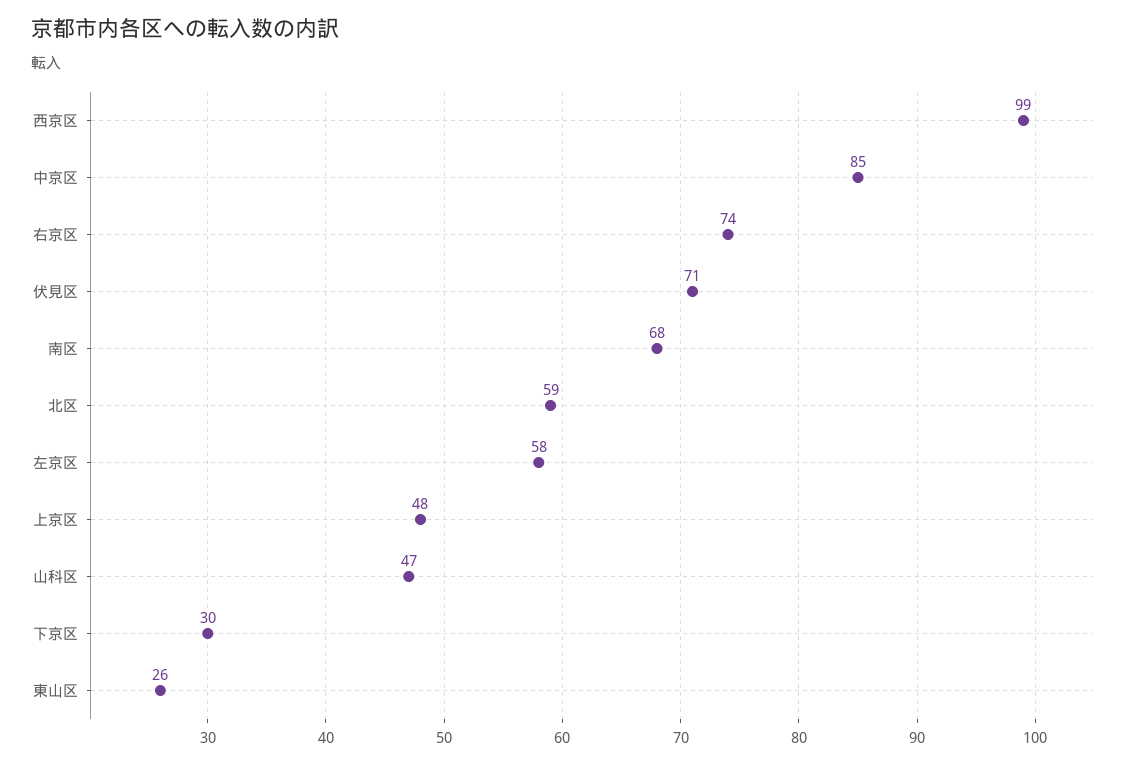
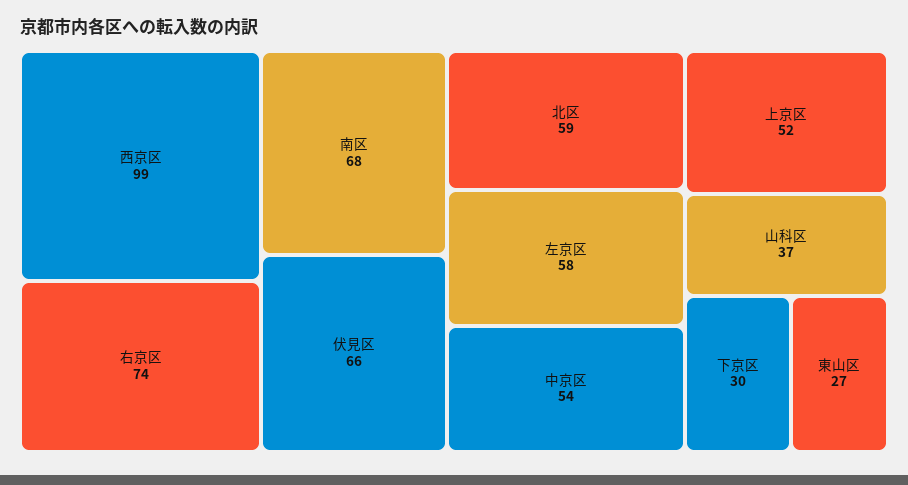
中京区: 85 -> 54
伏見区: 71 -> 66
上京区: 48 -> 52
山科区: 47 -> 37
東山区: 26 -> 27

